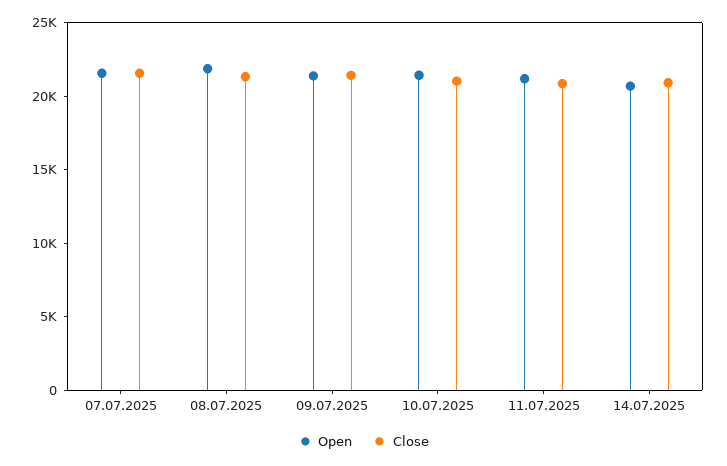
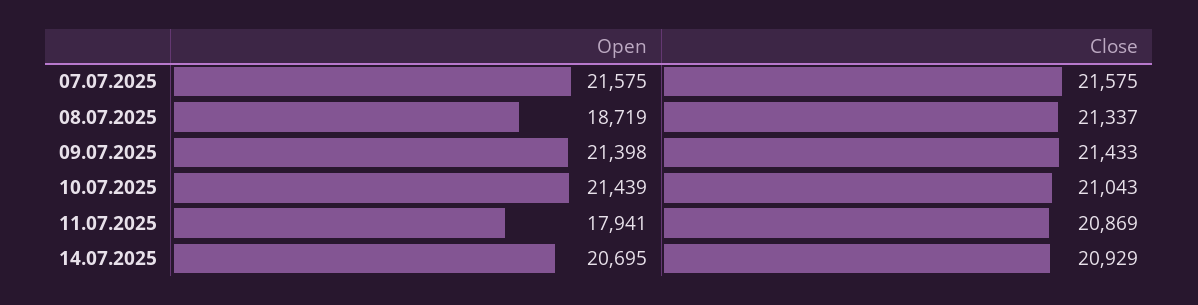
Open, 08.07.2025: 22000 -> 18719
Open, 11.07.2025: 21000 -> 17941

